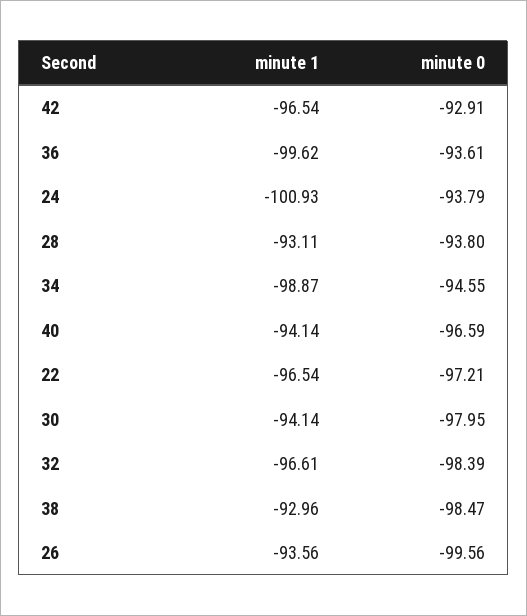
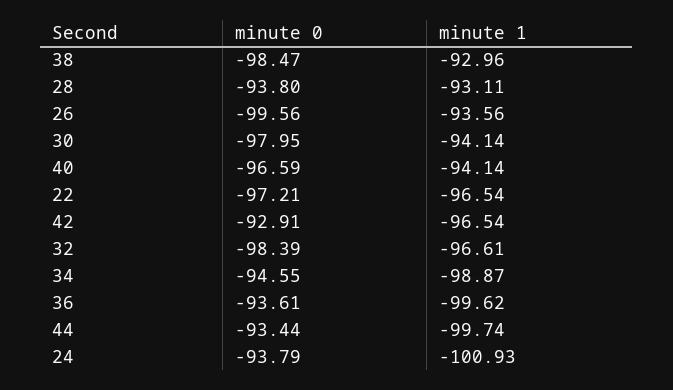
minute 0, 44: none -> -93.44
minute 1, 44: none -> -99.74

